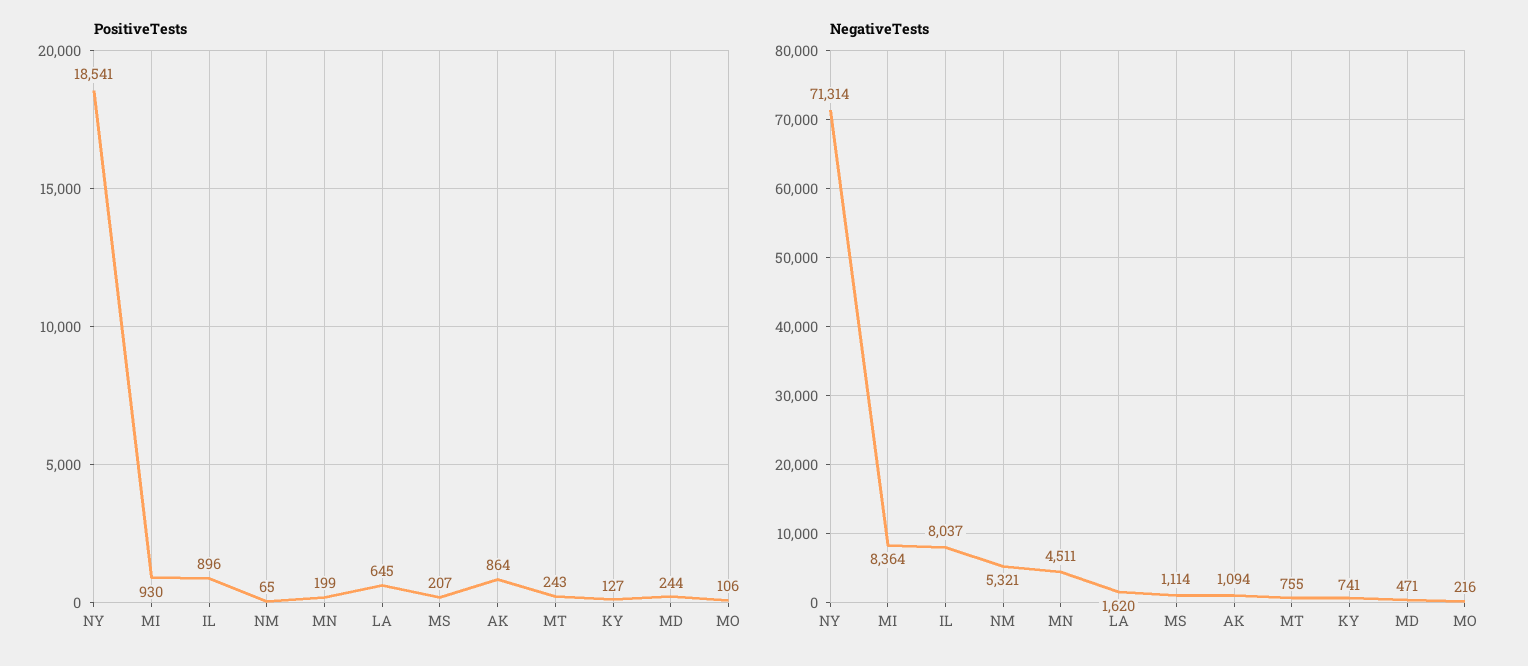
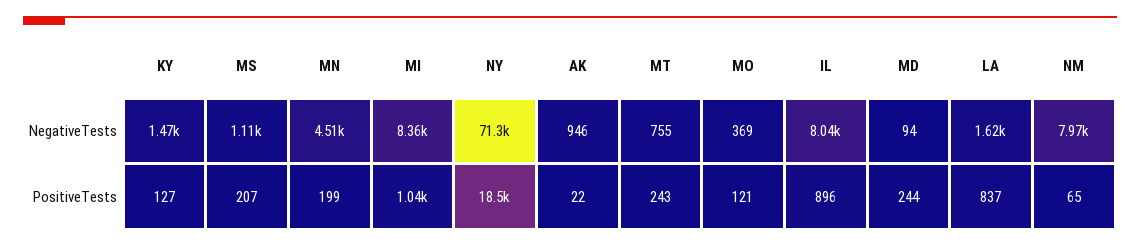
PositiveTests, MI: 930 -> 1040
PositiveTests, LA: 645 -> 837
PositiveTests, AK: 864 -> 22
PositiveTests, MO: 106 -> 121
NegativeTests, NM: 5321 -> 7970
NegativeTests, AK: 1094 -> 946
NegativeTests, KY: 741 -> 1470
NegativeTests, MD: 471 -> 94
NegativeTests, MO: 216 -> 369

